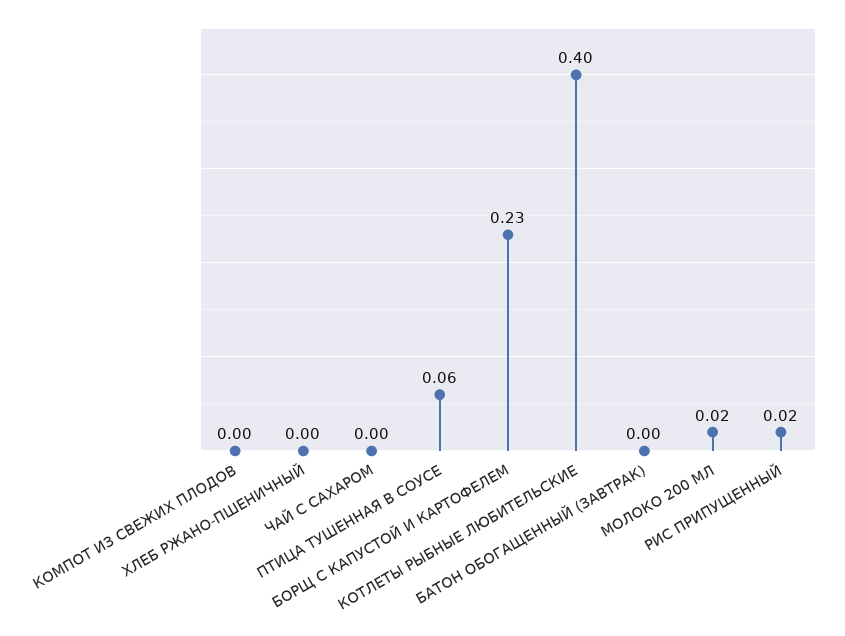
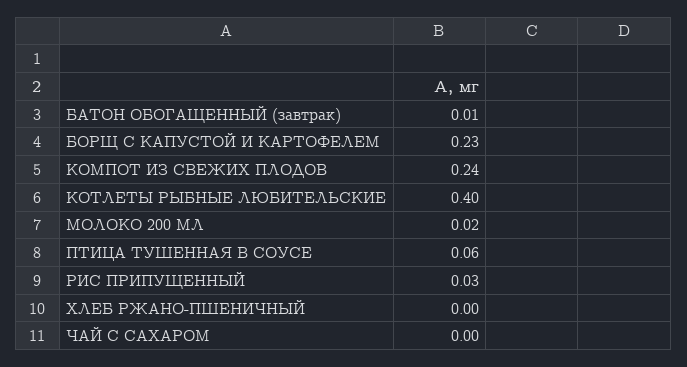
КОМПОТ ИЗ СВЕЖИХ ПЛОДОВ: 0 -> 0.24
БАТОН ОБОГАЩЕННЫЙ (ЗАВТРАК): 0 -> 0.01
РИС ПРИПУЩЕННЫЙ: 0.02 -> 0.03

